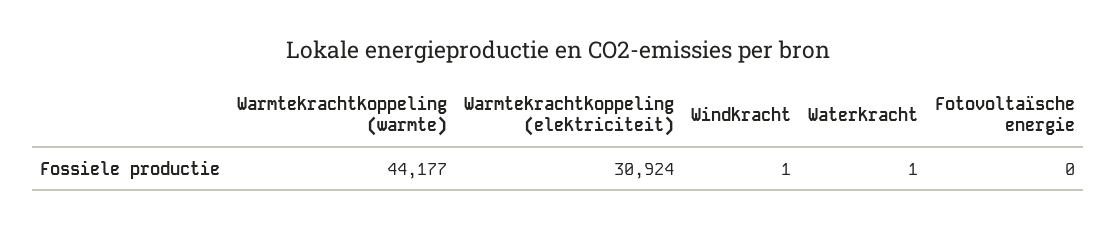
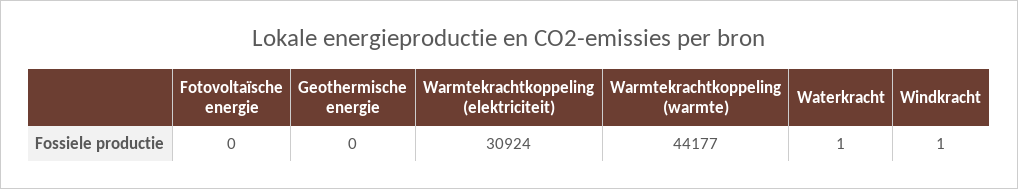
Geothermische energie: none -> 0

